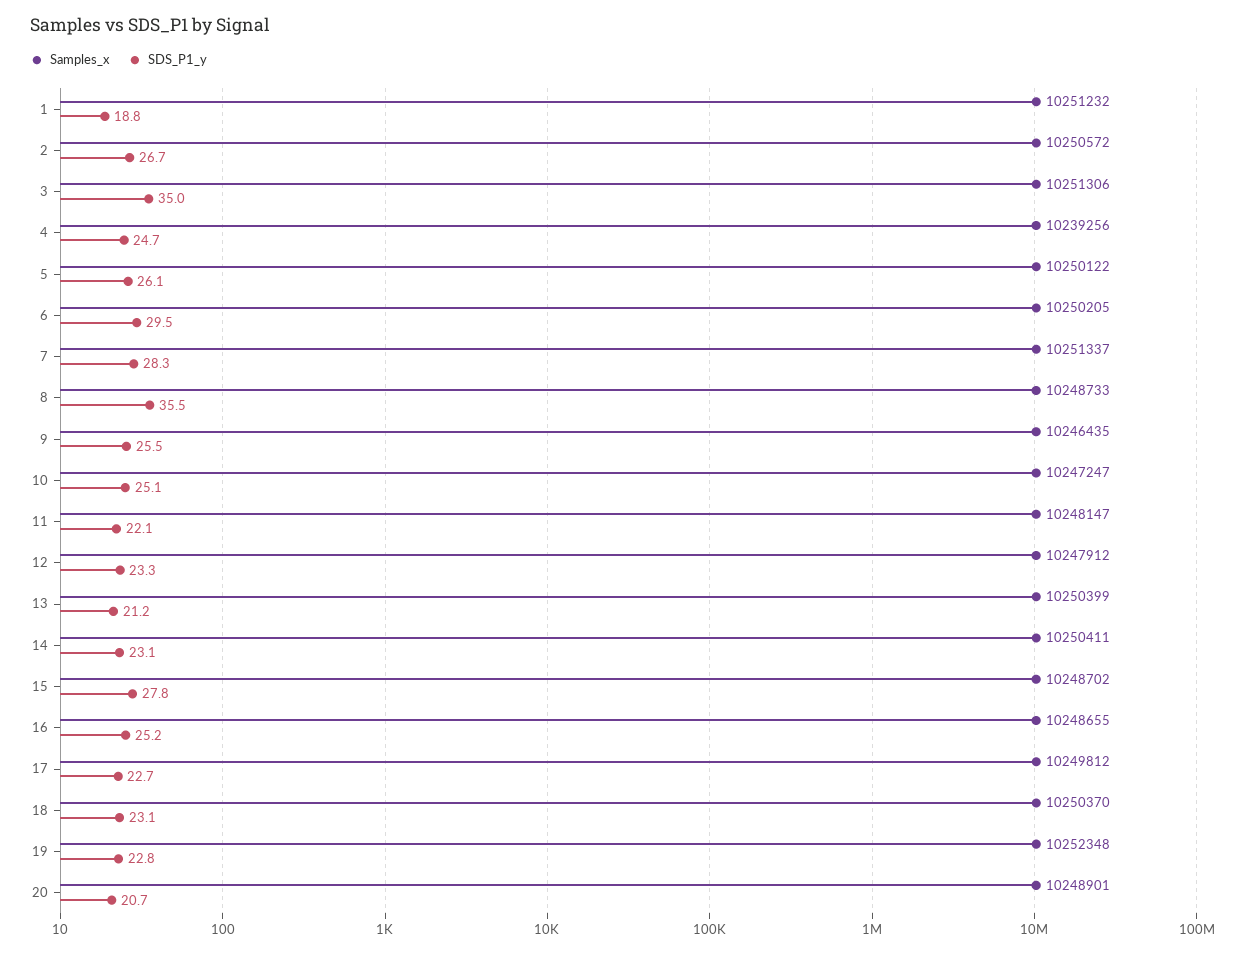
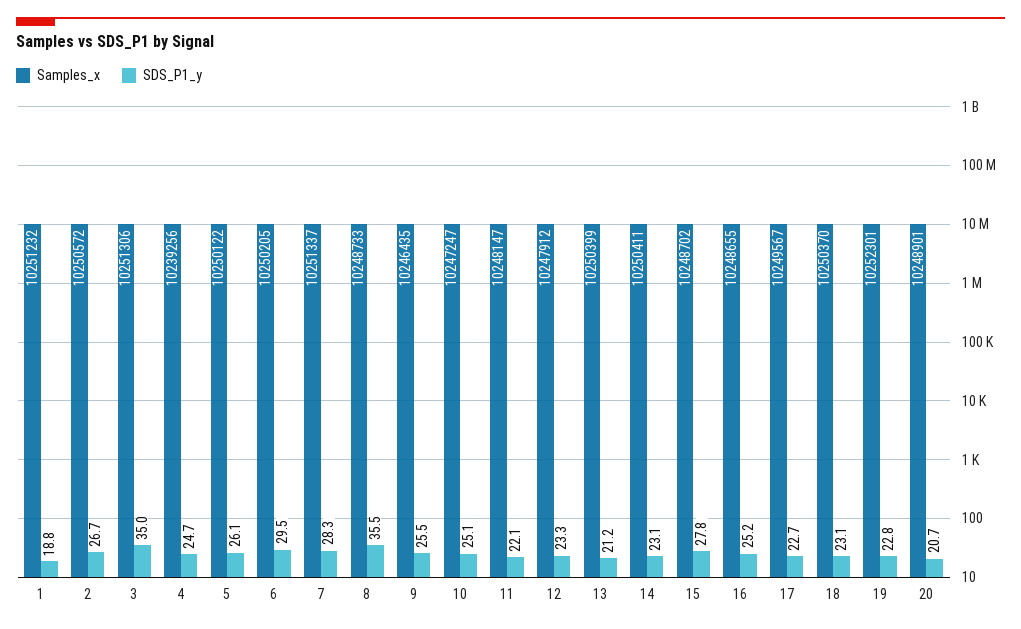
Samples_x, 17: 10249812 -> 10249567
Samples_x, 19: 10252348 -> 10252301

